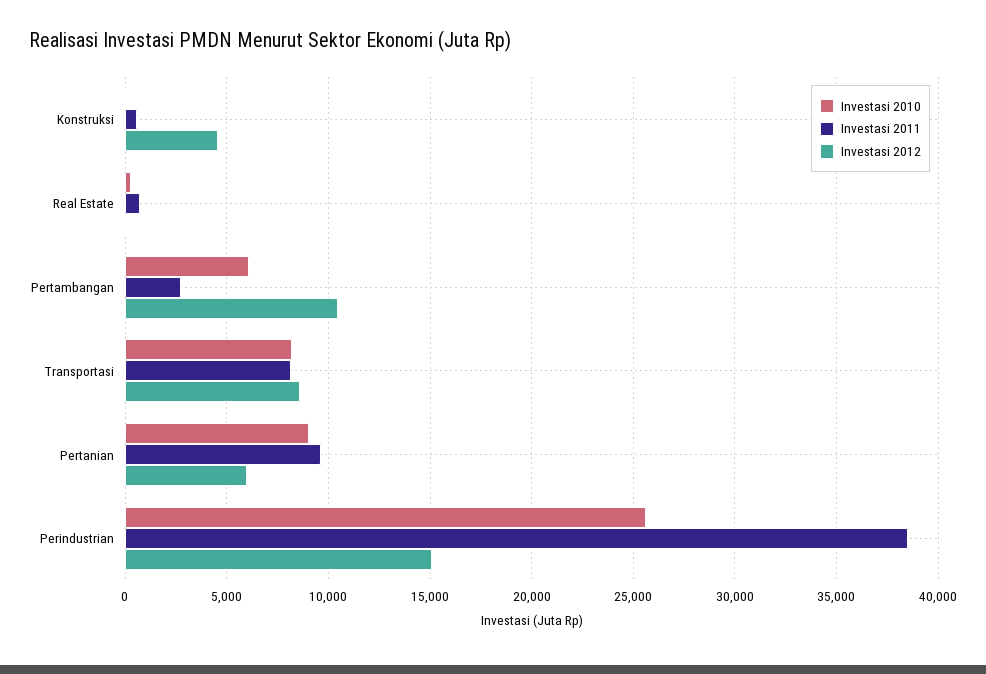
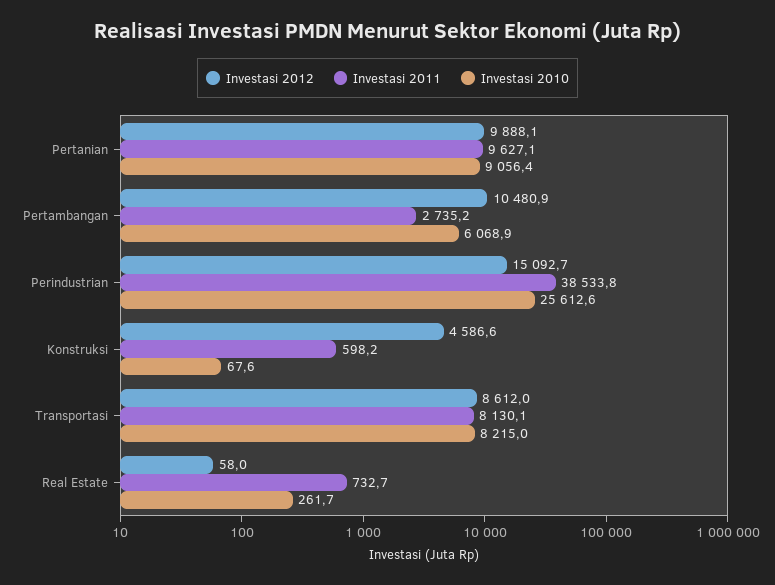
Investasi 2012, Pertanian: 6000 -> 9888.1

